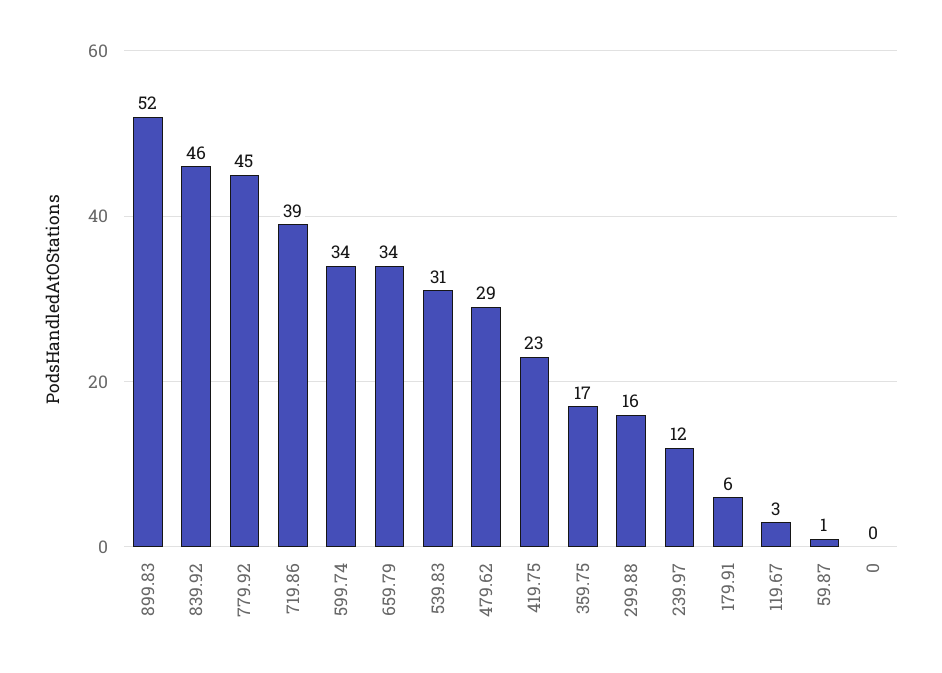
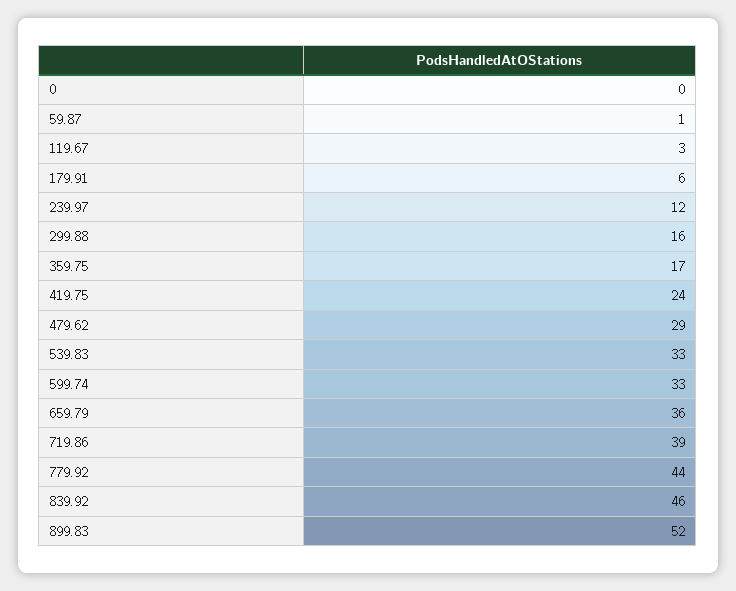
779.92: 45 -> 44
599.74: 34 -> 33
659.79: 34 -> 36
539.83: 31 -> 33
419.75: 23 -> 24

